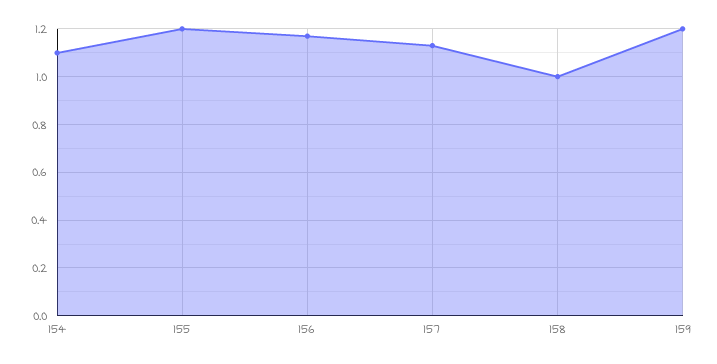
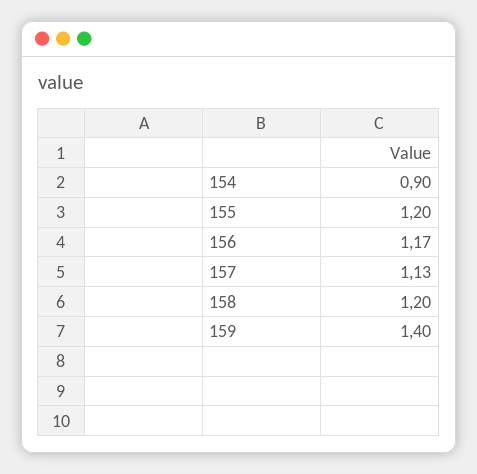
154: 1.1 -> 0.9
158: 1 -> 1.2
159: 1.2 -> 1.4

